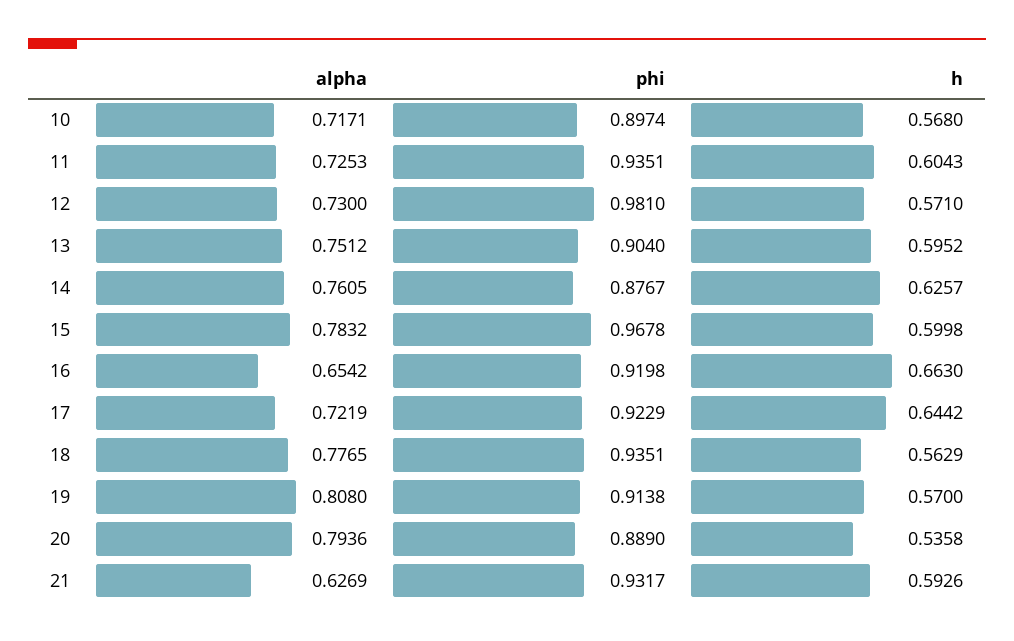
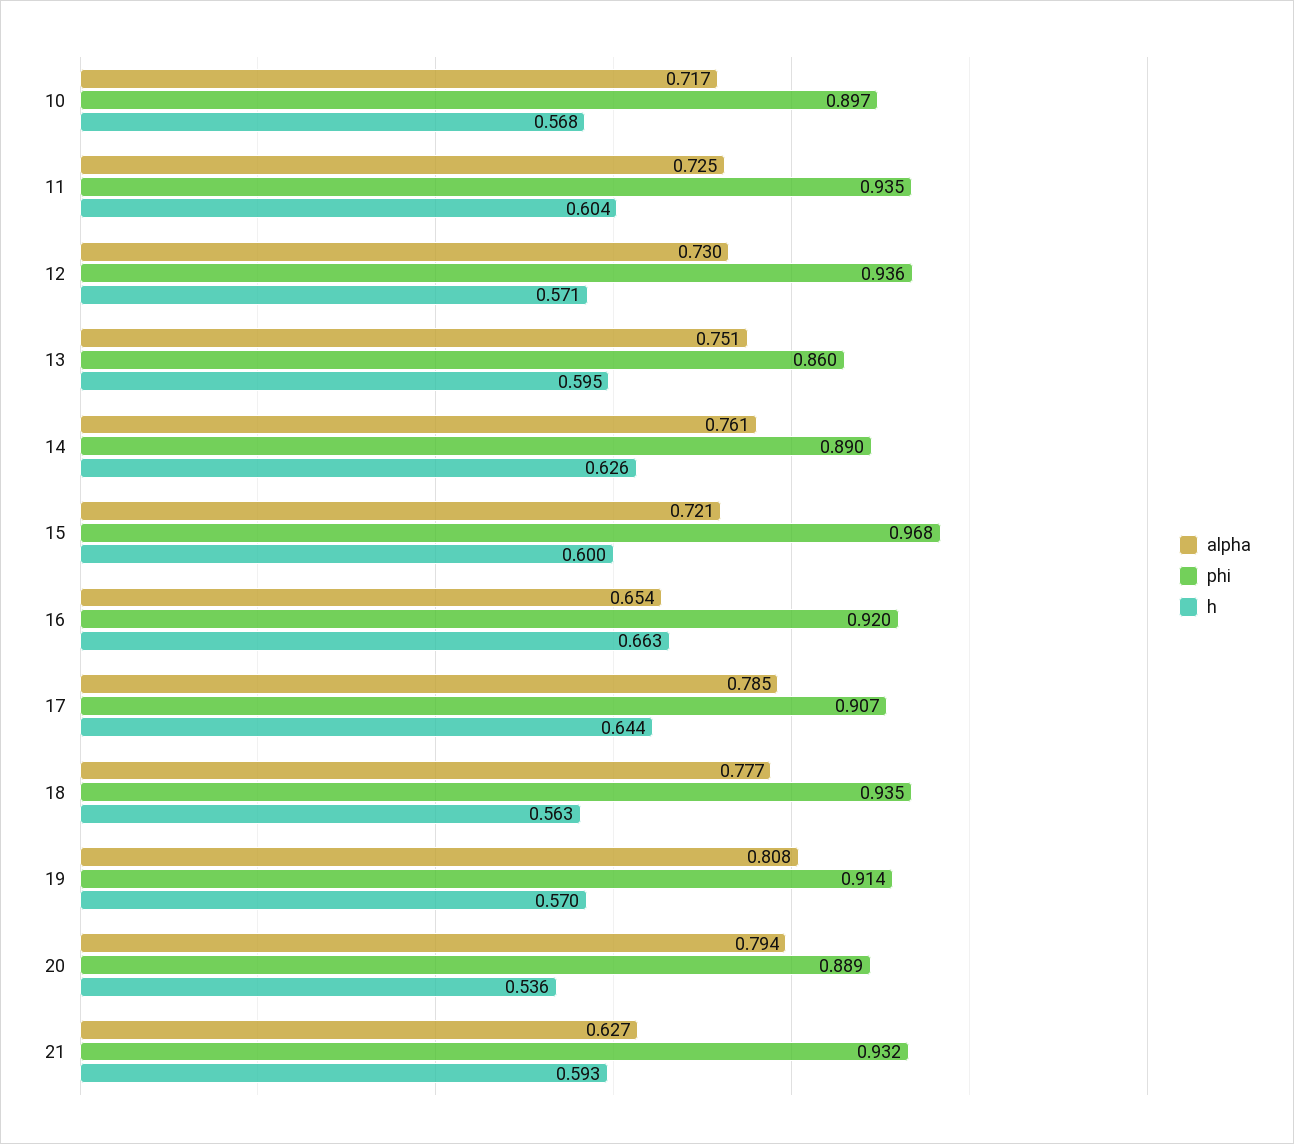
phi, 12: 0.981 -> 0.936
phi, 13: 0.904 -> 0.86
phi, 14: 0.8767 -> 0.89
alpha, 15: 0.7832 -> 0.721
alpha, 17: 0.7219 -> 0.785
phi, 17: 0.9229 -> 0.907

